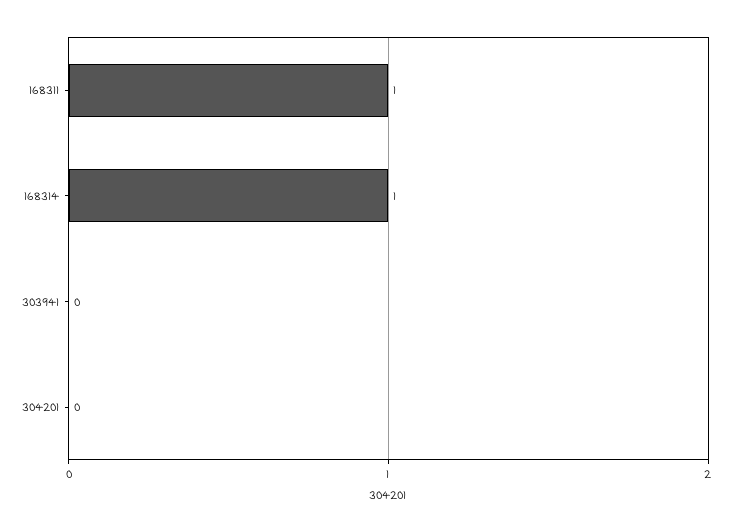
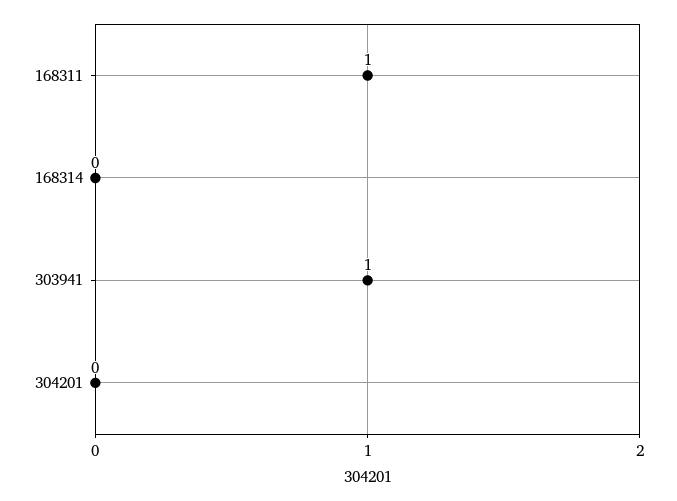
168314: 1 -> 0
303941: 0 -> 1

